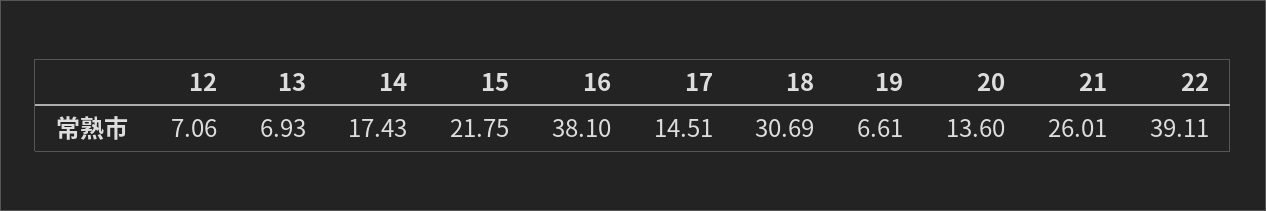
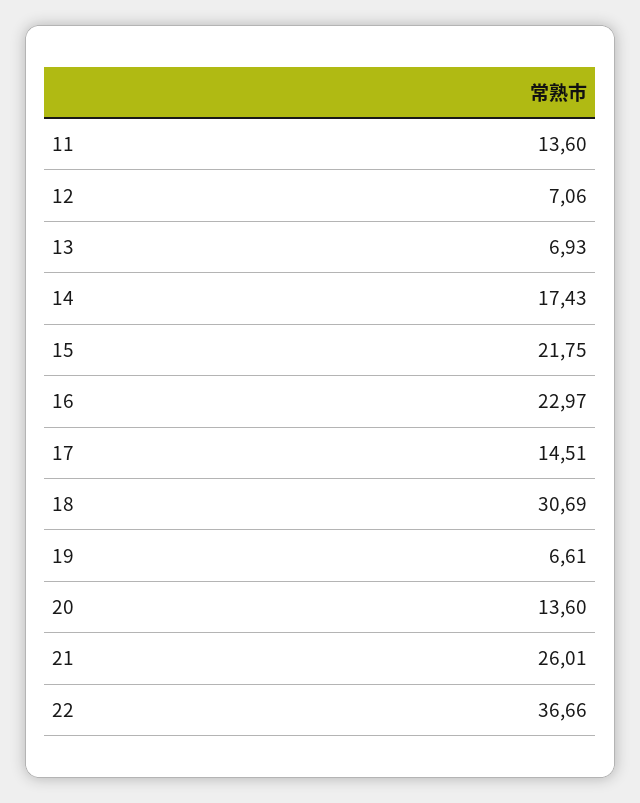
16: 38.1 -> 22.97
22: 39.11 -> 36.66
11: none -> 13.6

